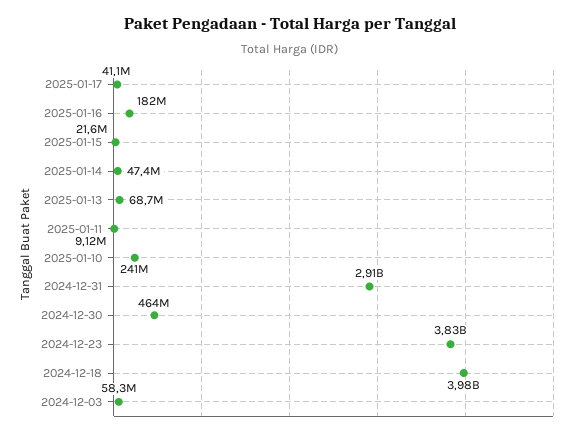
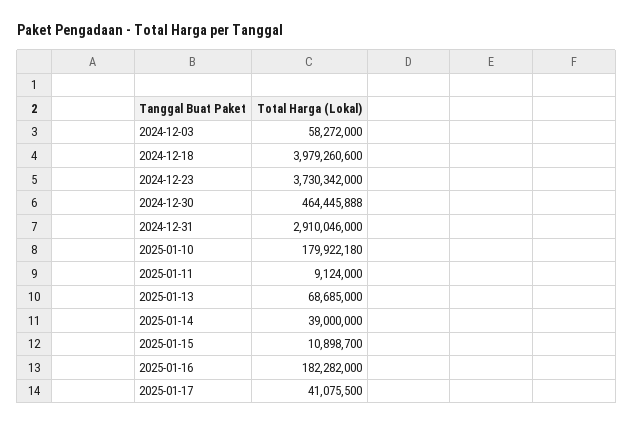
2025-01-15: 21600000 -> 10898700
2025-01-14: 47400000 -> 39000000
2025-01-10: 241000000 -> 179922180
2024-12-23: 3830000000 -> 3730342000

